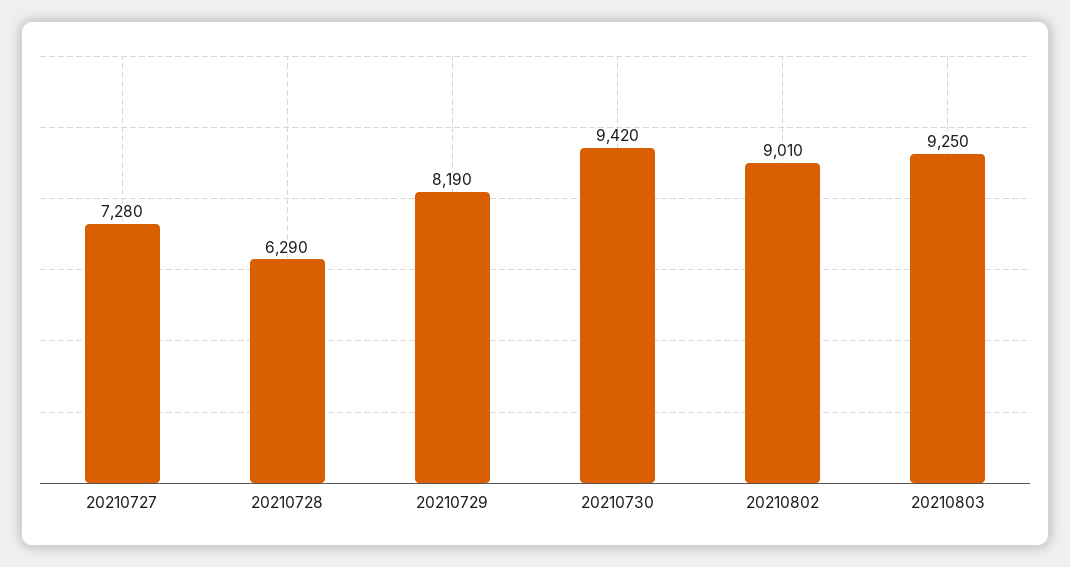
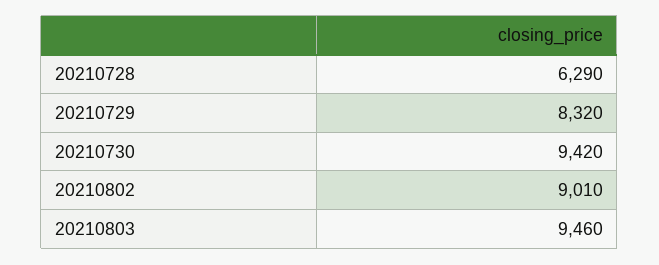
20210727: 7280 -> none
20210729: 8190 -> 8320
20210803: 9250 -> 9460

